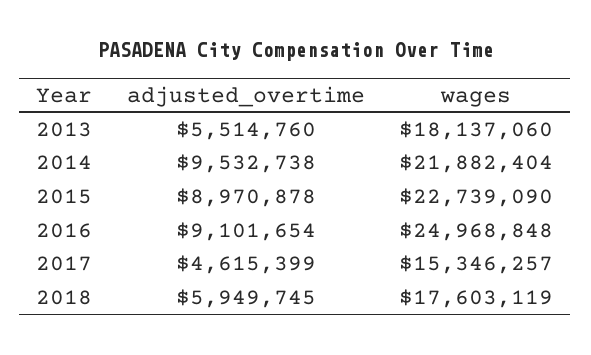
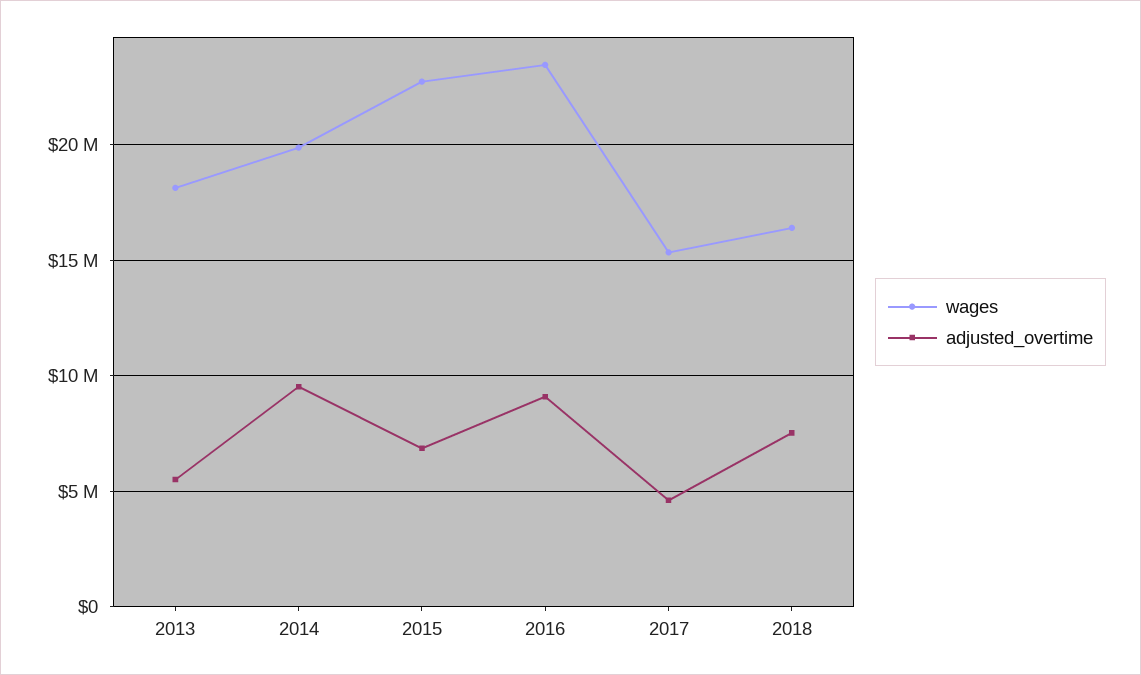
wages, 2014: 21882404 -> 20000000
adjusted_overtime, 2015: 8970878 -> 7000000
wages, 2016: 24968848 -> 23500000
adjusted_overtime, 2018: 5949745 -> 7500000
wages, 2018: 17603119 -> 16500000

